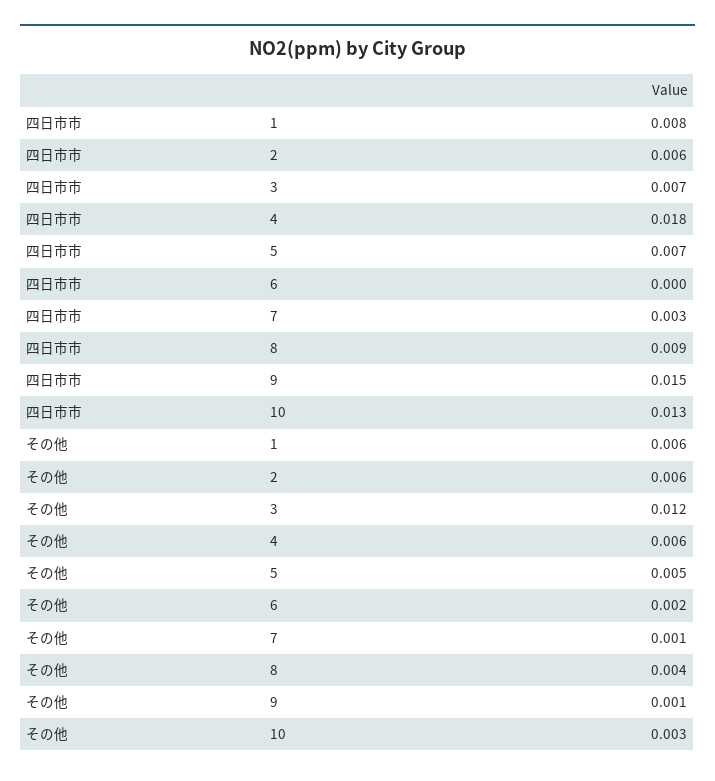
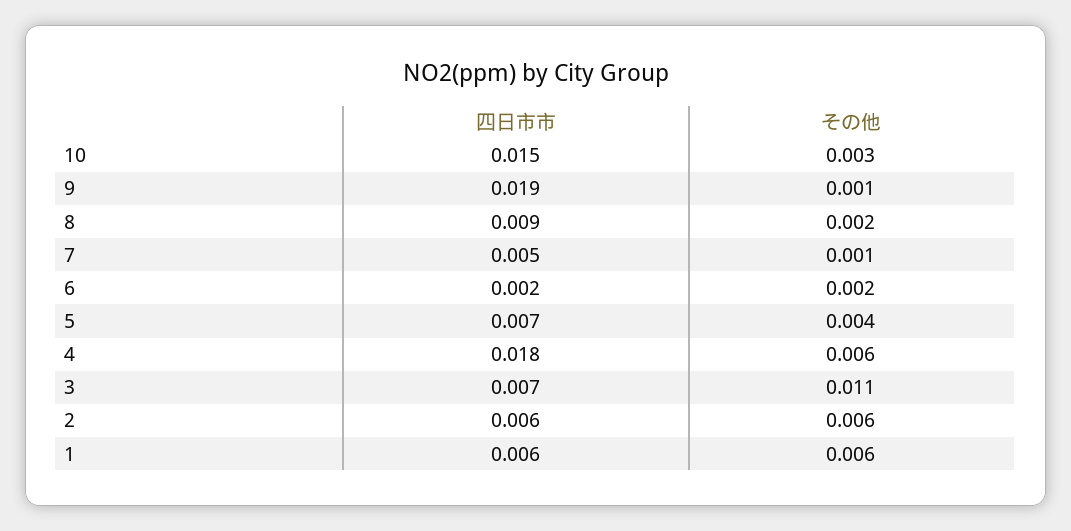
四日市市, 1: 0.008 -> 0.006
四日市市, 6: 0 -> 0.002
四日市市, 7: 0.003 -> 0.005
四日市市, 9: 0.015 -> 0.019
四日市市, 10: 0.013 -> 0.015
その他, 3: 0.012 -> 0.011
その他, 5: 0.005 -> 0.004
その他, 8: 0.004 -> 0.002

